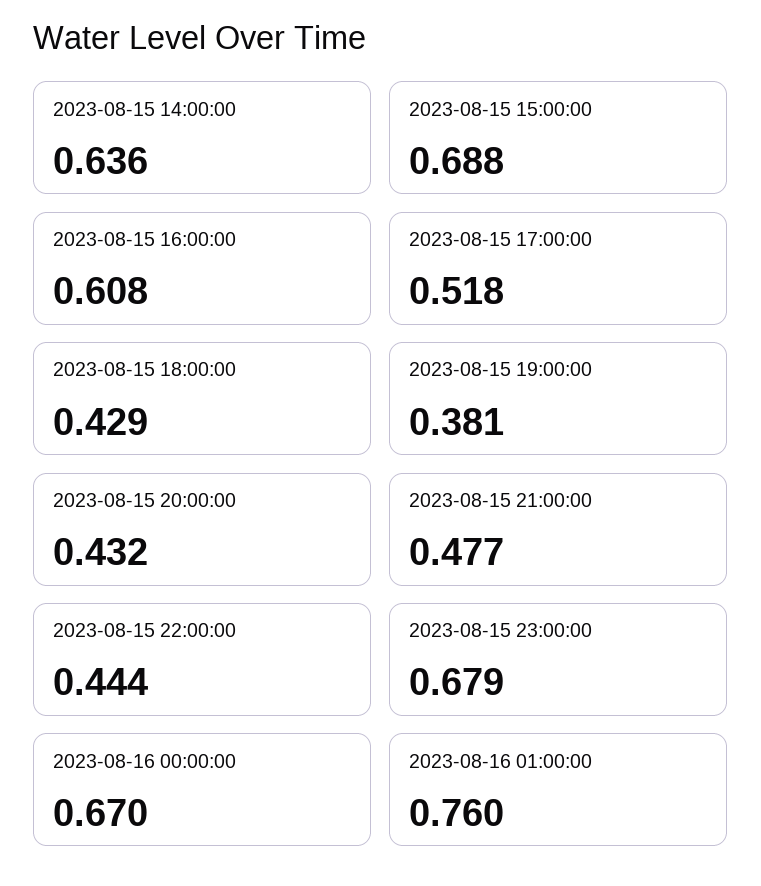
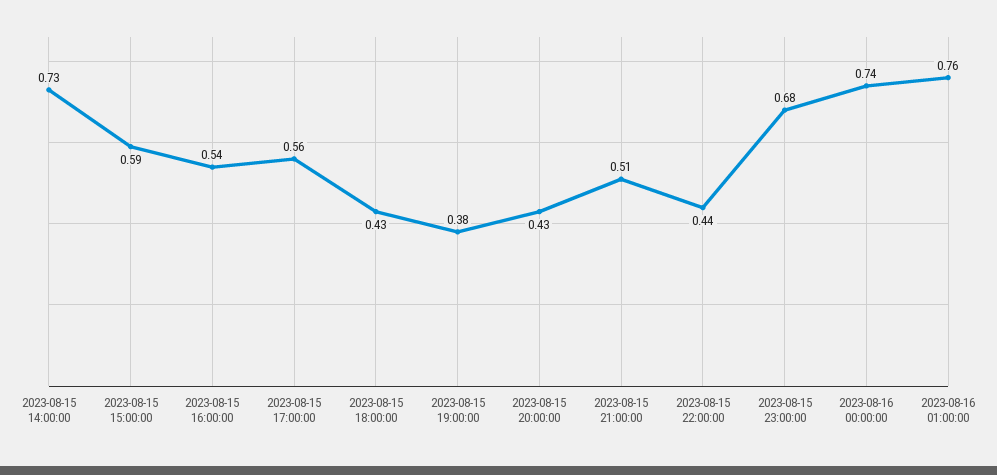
2023-08-15 14:00:00: 0.636 -> 0.73
2023-08-15 15:00:00: 0.688 -> 0.59
2023-08-15 16:00:00: 0.608 -> 0.54
2023-08-15 17:00:00: 0.518 -> 0.56
2023-08-15 21:00:00: 0.477 -> 0.51
2023-08-16 00:00:00: 0.67 -> 0.74

